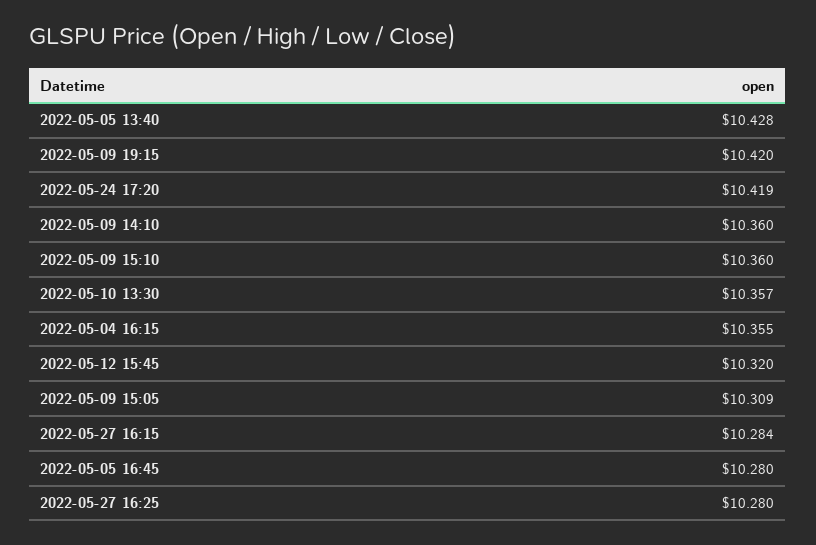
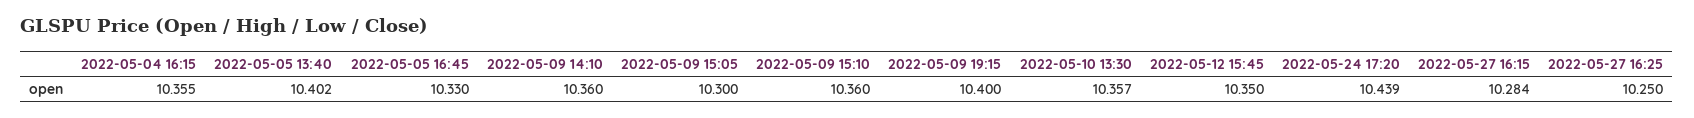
2022-05-05 13:40: 10.428 -> 10.402
2022-05-09 19:15: 10.42 -> 10.4
2022-05-24 17:20: 10.419 -> 10.439
2022-05-12 15:45: 10.32 -> 10.35
2022-05-09 15:05: 10.309 -> 10.3
2022-05-05 16:45: 10.28 -> 10.33
2022-05-27 16:25: 10.28 -> 10.25

